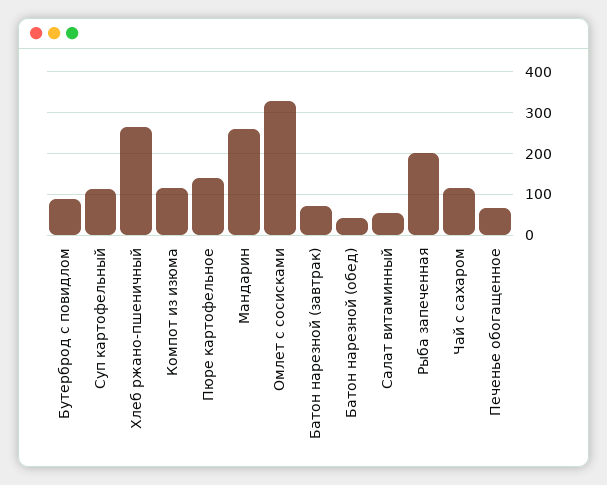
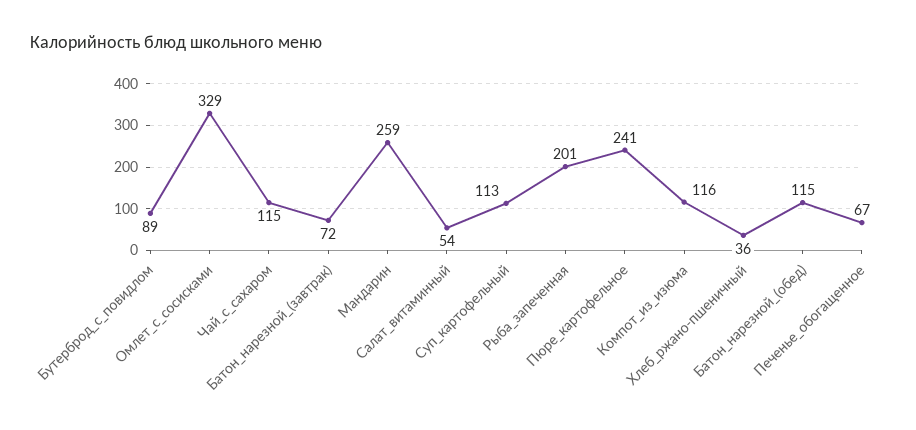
Хлеб ржано-пшеничный: 260 -> 36
Пюре картофельное: 140 -> 241
Батон нарезной (обед): 40 -> 115

